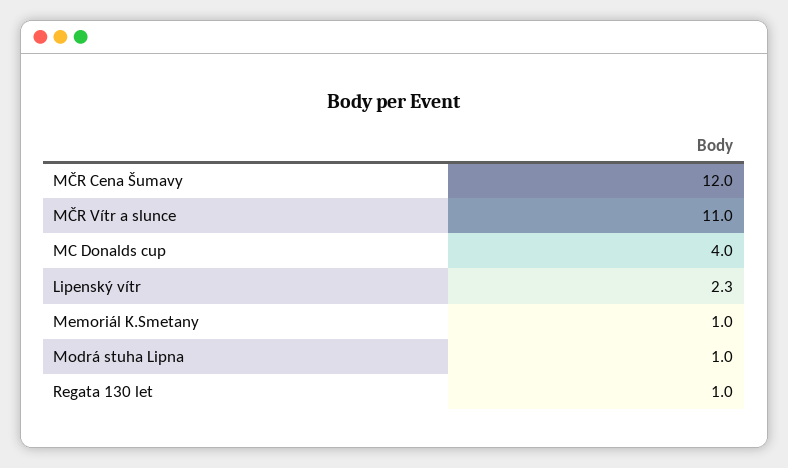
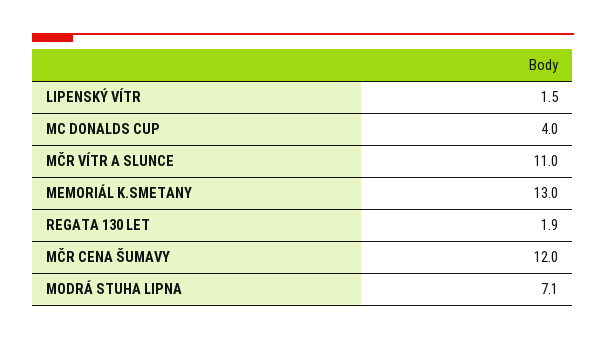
Lipenský vítr: 2.3 -> 1.5
Memoriál K.Smetany: 1 -> 13
Modrá stuha Lipna: 1 -> 7.1
Regata 130 let: 1 -> 1.9

